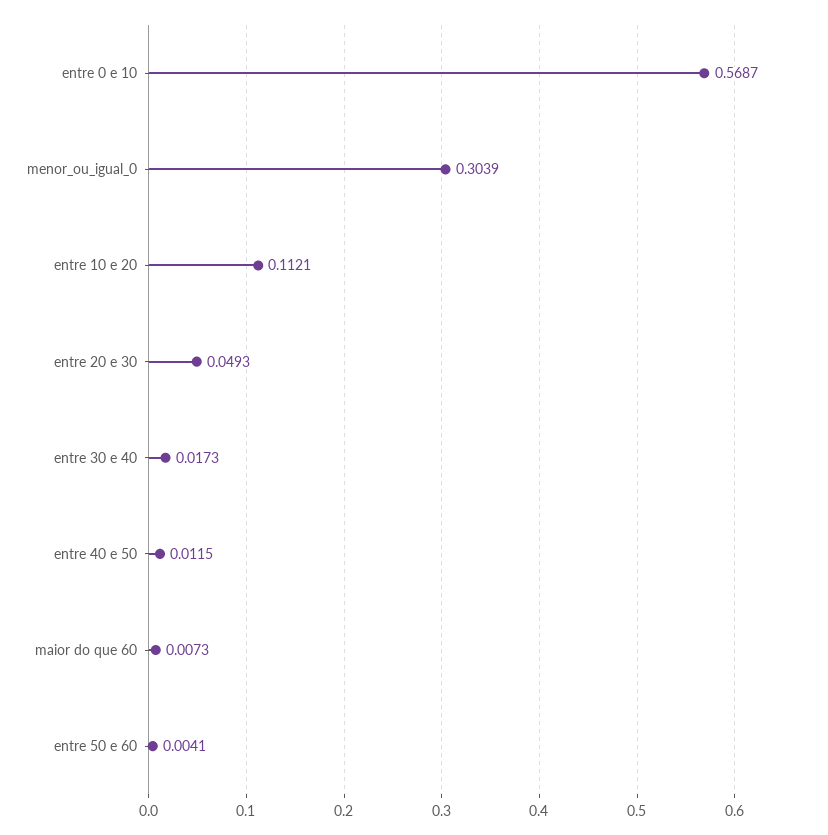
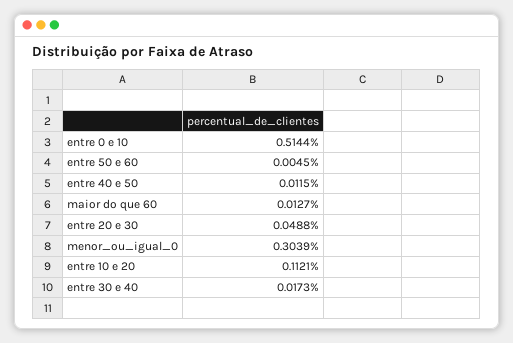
entre 0 e 10: 0.5687 -> 0.5144
entre 20 e 30: 0.0493 -> 0.0488
maior do que 60: 0.0073 -> 0.0127
entre 50 e 60: 0.0041 -> 0.0045

